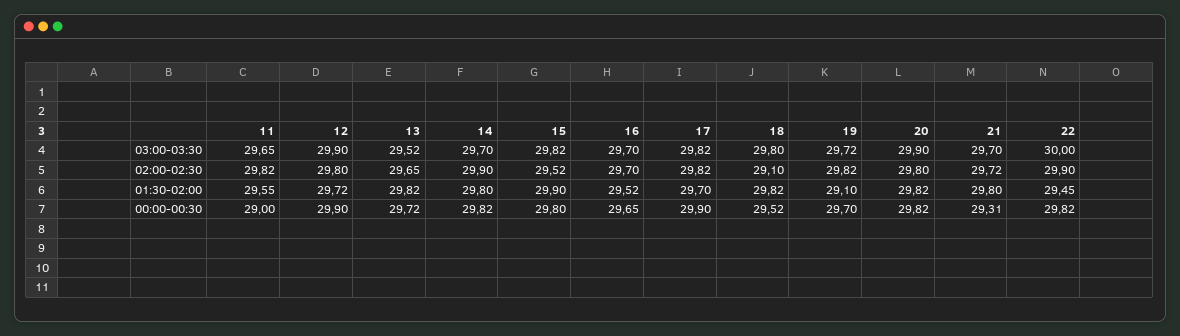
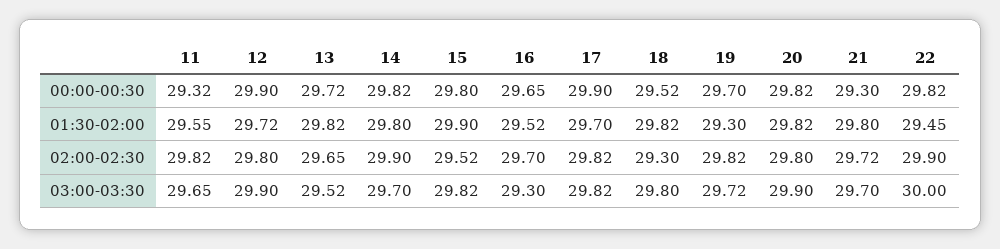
16, 03:00-03:30: 29.7 -> 29.3
18, 02:00-02:30: 29.1 -> 29.3
19, 01:30-02:00: 29.1 -> 29.3
11, 00:00-00:30: 29 -> 29.32
21, 00:00-00:30: 29.31 -> 29.3

